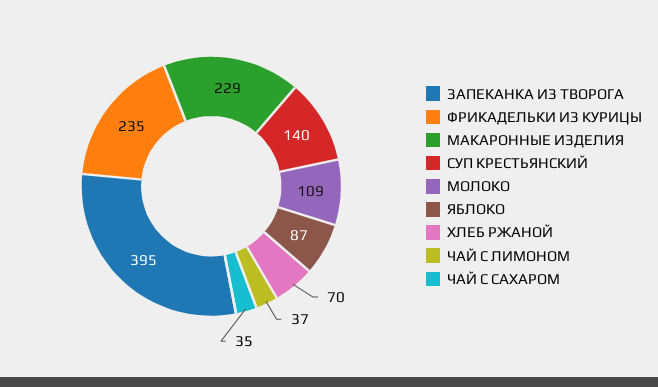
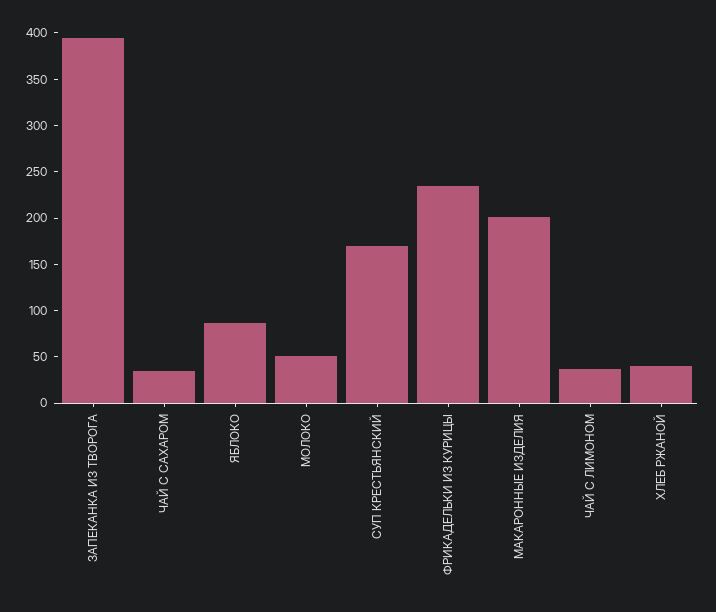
МАКАРОННЫЕ ИЗДЕЛИЯ: 229 -> 200
СУП КРЕСТЬЯНСКИЙ: 140 -> 170
МОЛОКО: 109 -> 50
ХЛЕБ РЖАНОЙ: 70 -> 40

